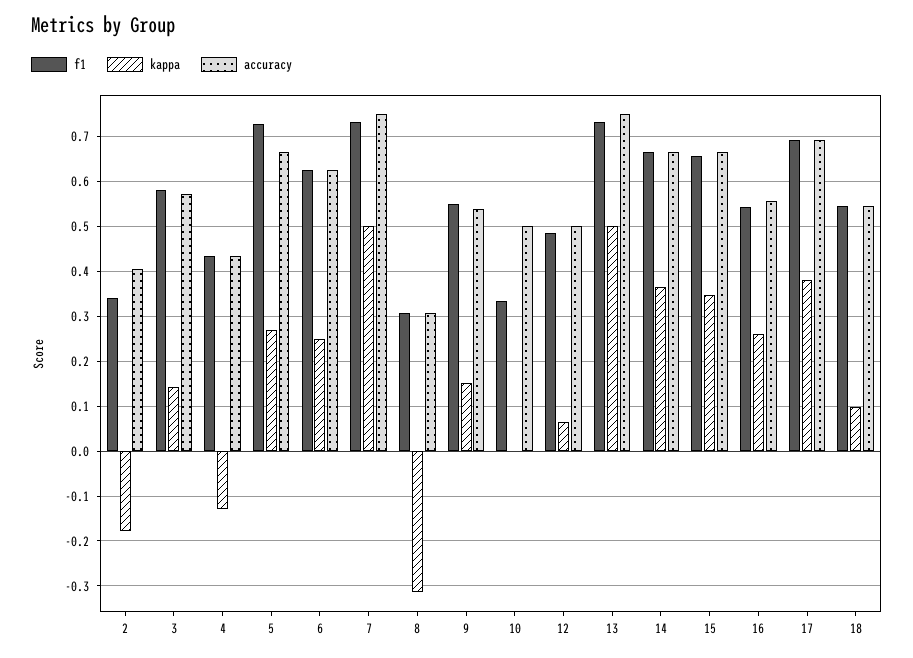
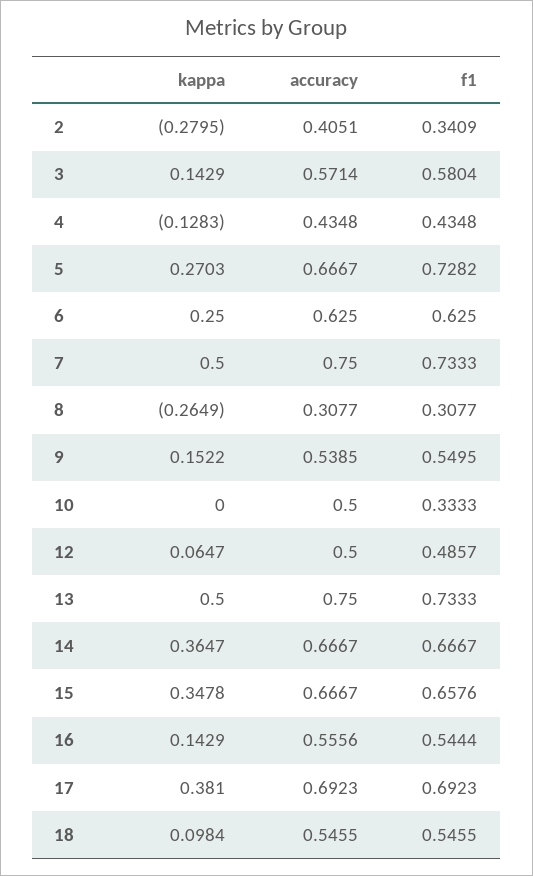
kappa, 2: -0.18 -> -0.2795
kappa, 8: -0.32 -> -0.2649
kappa, 16: 0.26 -> 0.1429

